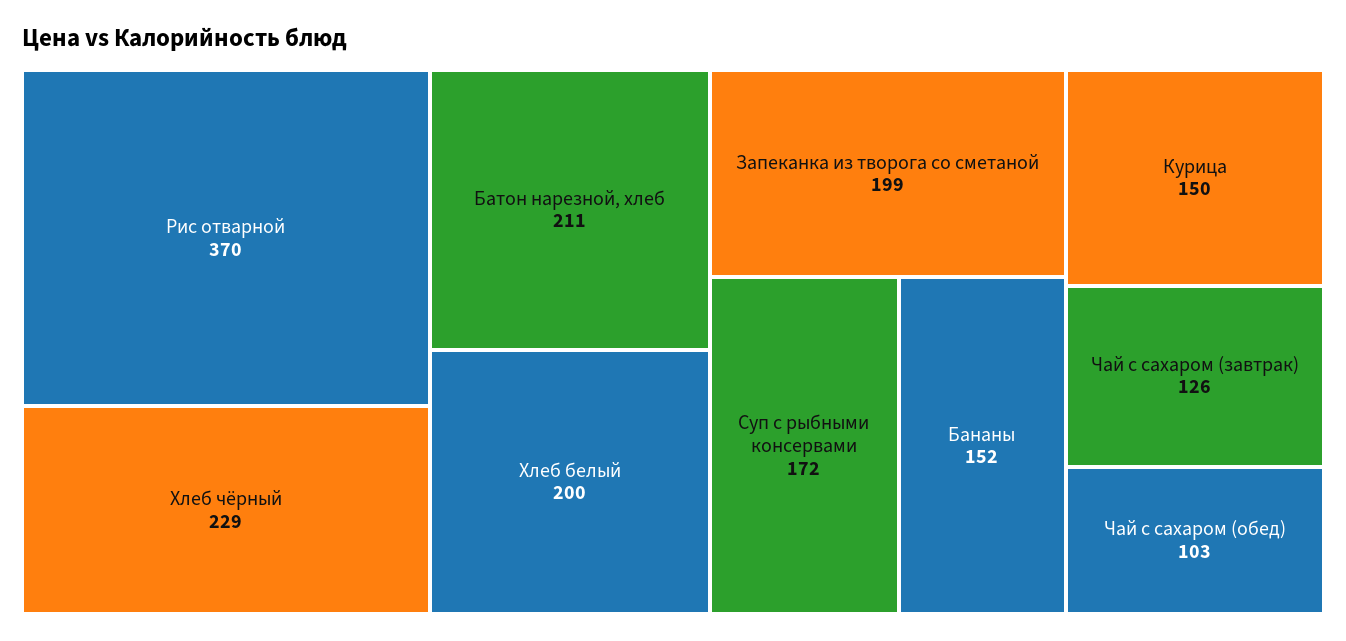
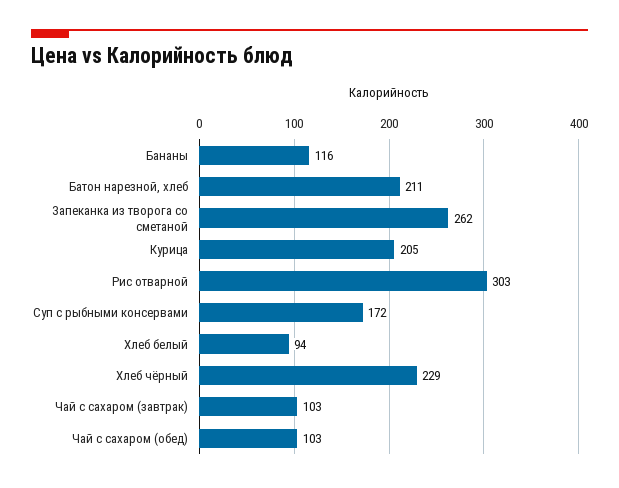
Рис отварной: 370 -> 303
Хлеб белый: 200 -> 94
Запеканка из творога со сметаной: 199 -> 262
Бананы: 152 -> 116
Курица: 150 -> 205
Чай с сахаром (завтрак): 126 -> 103

